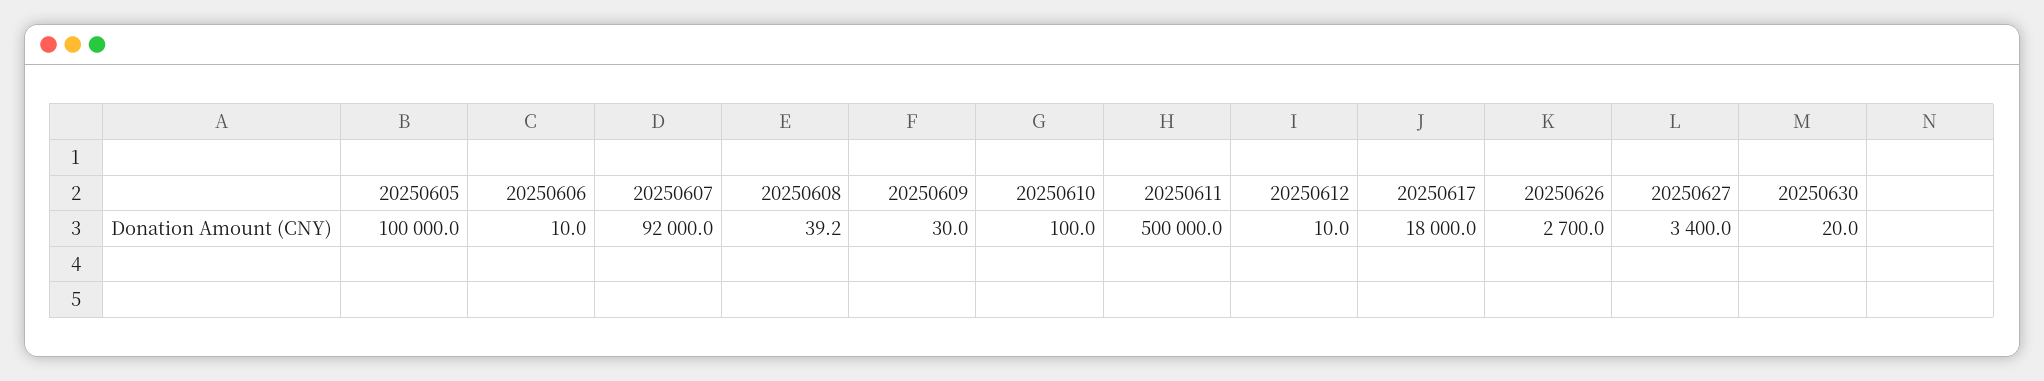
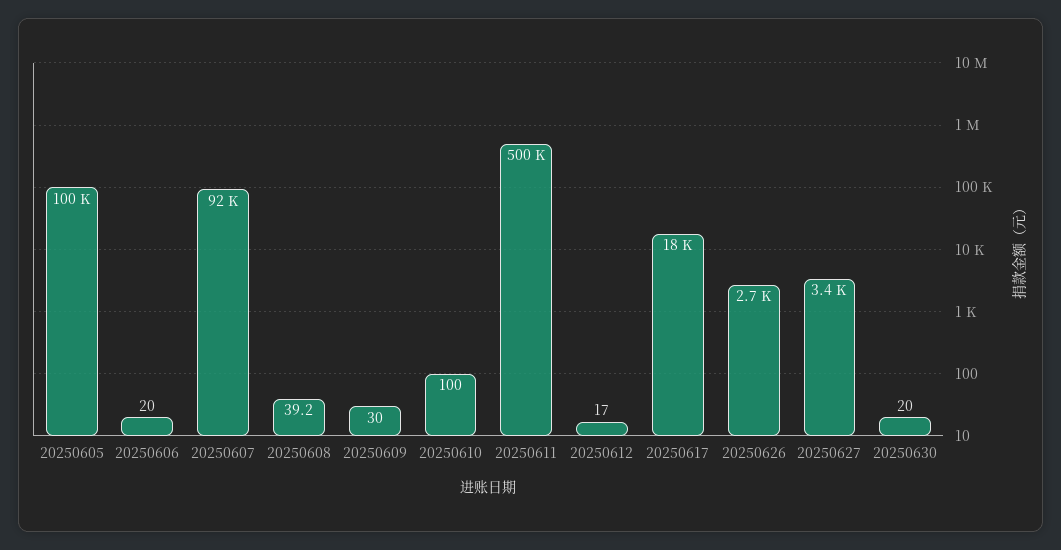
20250606: 10 -> 20
20250612: 10 -> 17

